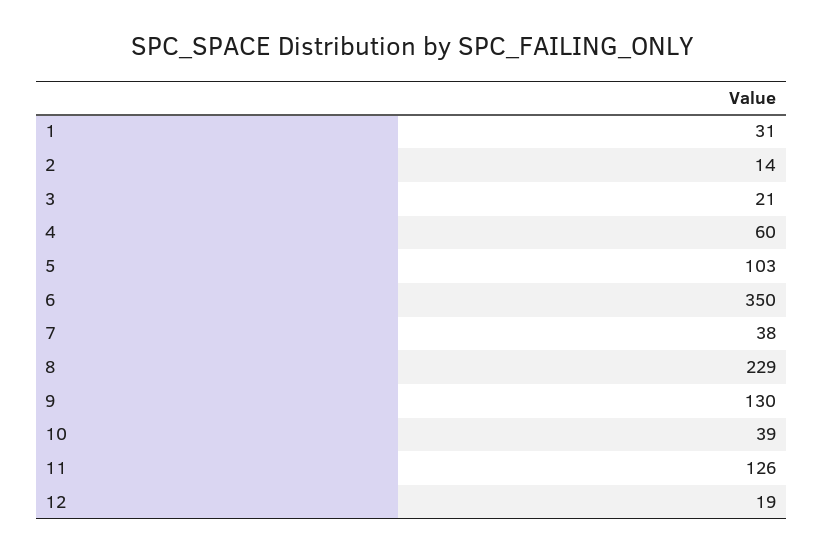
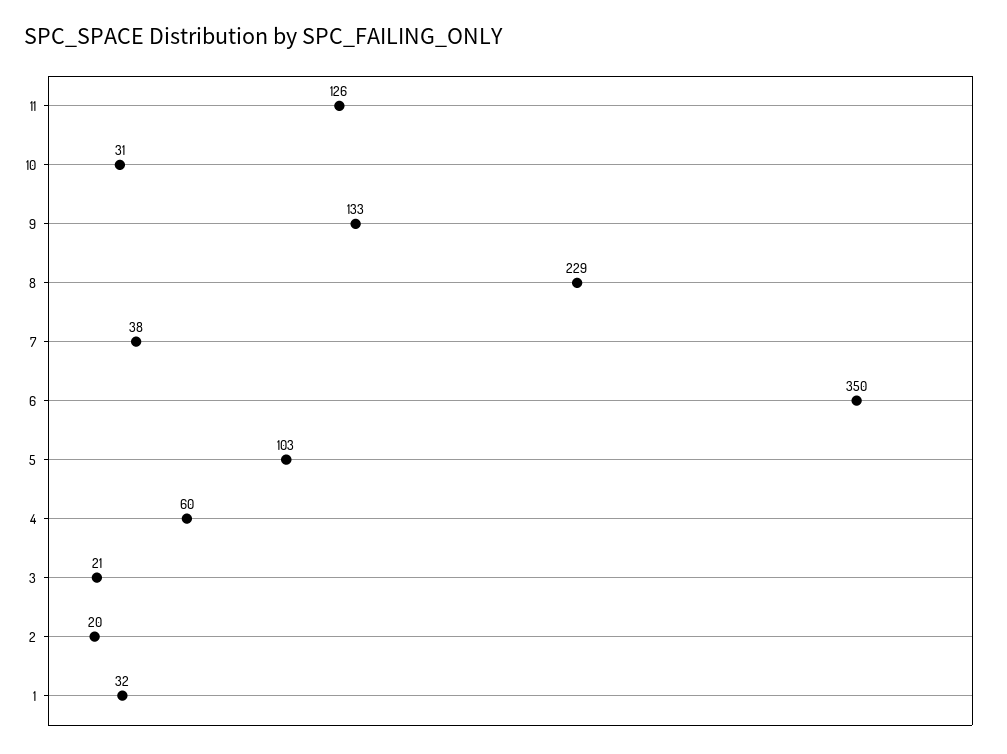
1: 31 -> 32
2: 14 -> 20
9: 130 -> 133
10: 39 -> 31
12: 19 -> none

